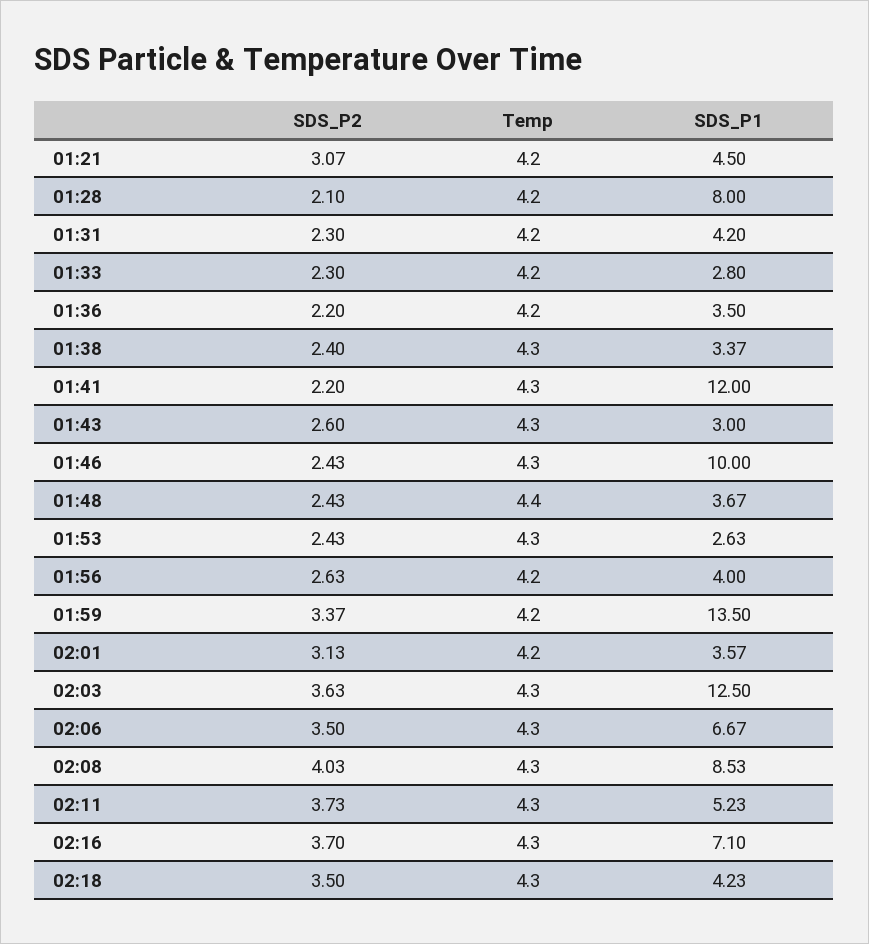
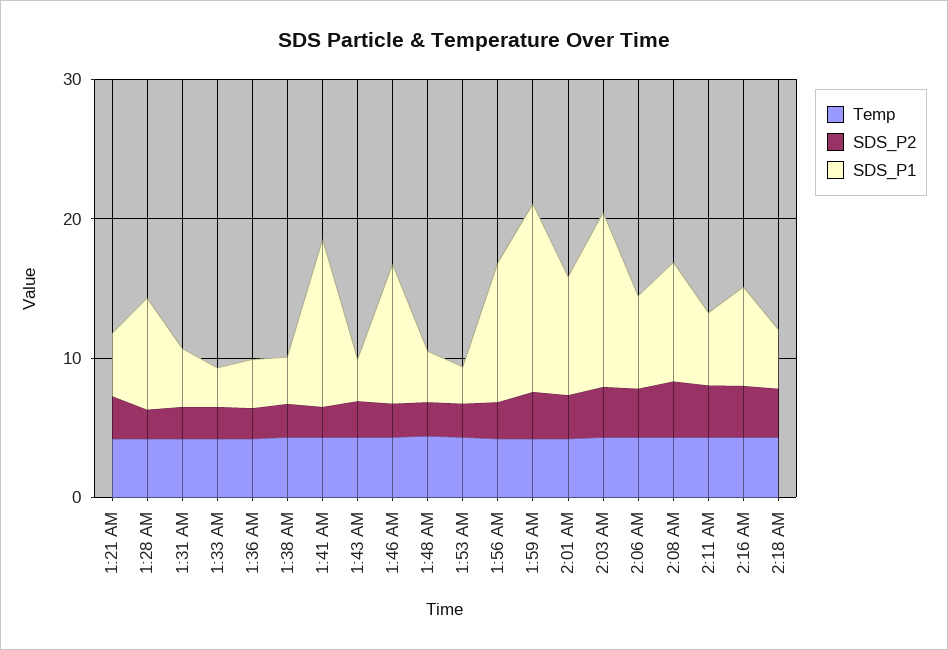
SDS_P1, 01:56: 4 -> 10
SDS_P1, 02:01: 3.57 -> 8

